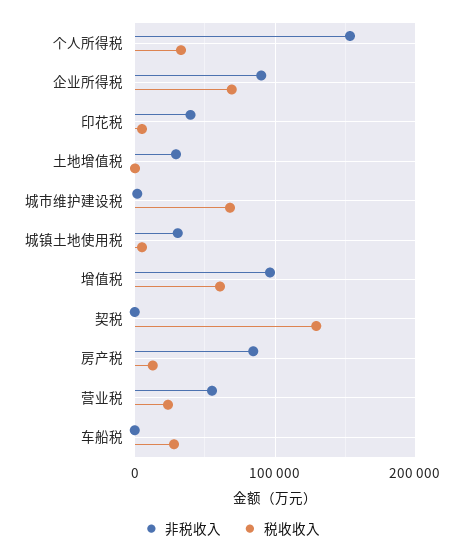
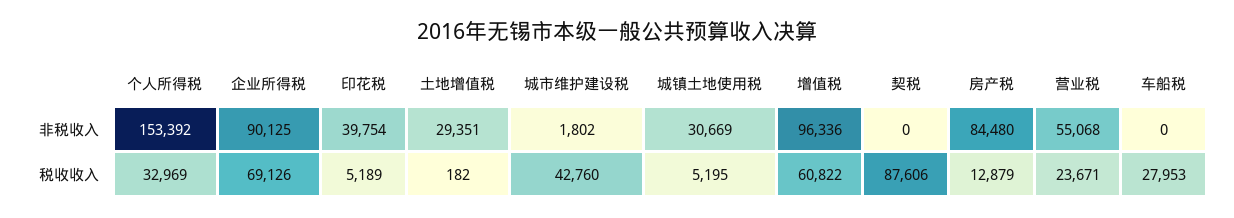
税收收入, 城市维护建设税: 70000 -> 42760
税收收入, 契税: 130000 -> 87606

